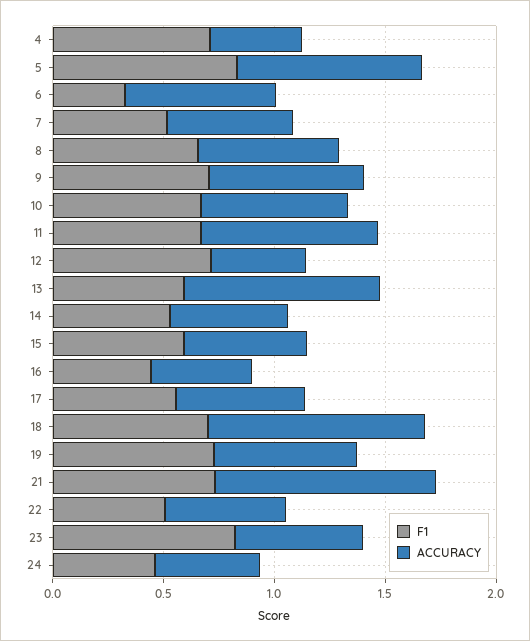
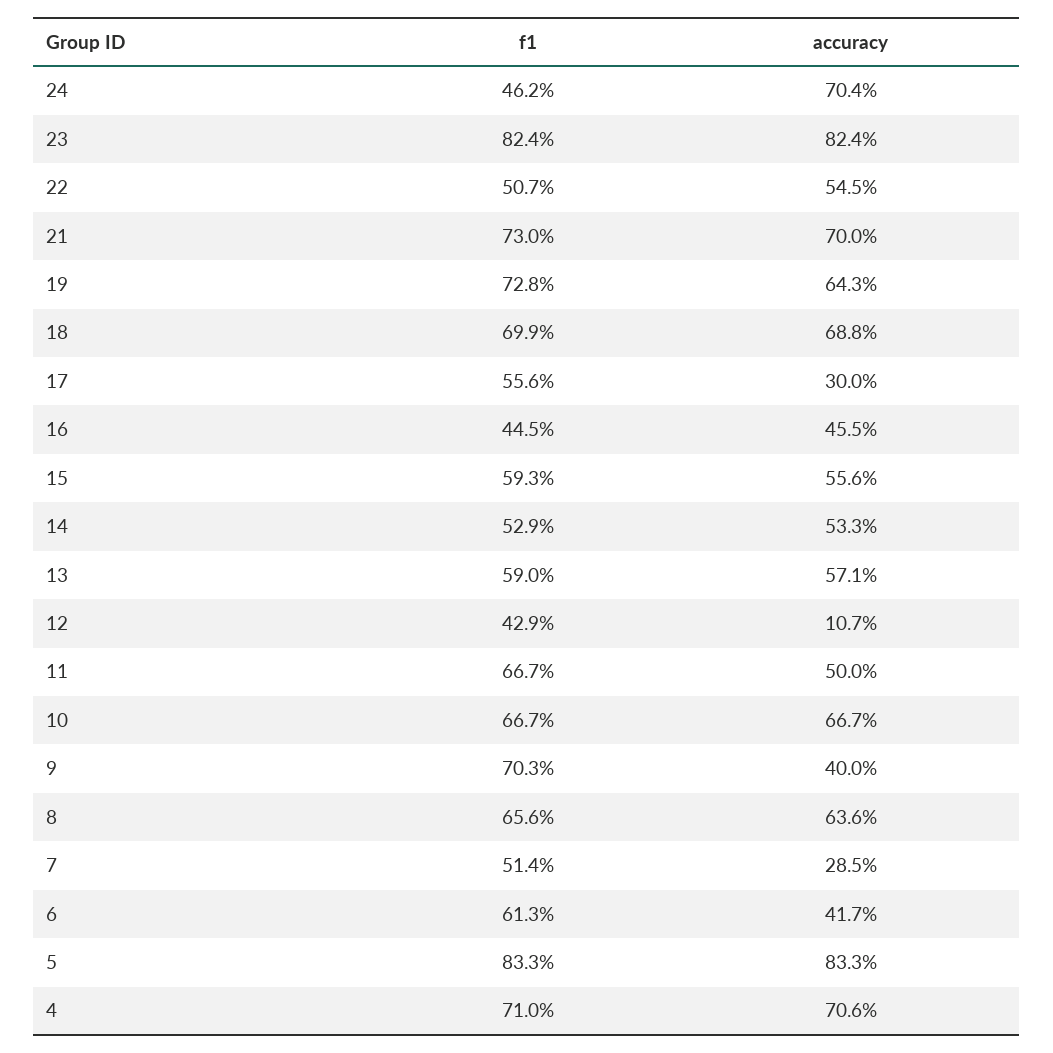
ACCURACY, 4: 0.4 -> 0.706
F1, 6: 0.3 -> 0.613
ACCURACY, 6: 0.7 -> 0.417
ACCURACY, 7: 0.6 -> 0.285
ACCURACY, 9: 0.7 -> 0.4
ACCURACY, 11: 0.8 -> 0.5
F1, 12: 0.7 -> 0.429
ACCURACY, 12: 0.4 -> 0.107
ACCURACY, 13: 0.9 -> 0.571
ACCURACY, 17: 0.6 -> 0.3
ACCURACY, 18: 1 -> 0.688
ACCURACY, 21: 1 -> 0.7
ACCURACY, 23: 0.6 -> 0.824
ACCURACY, 24: 0.5 -> 0.704

